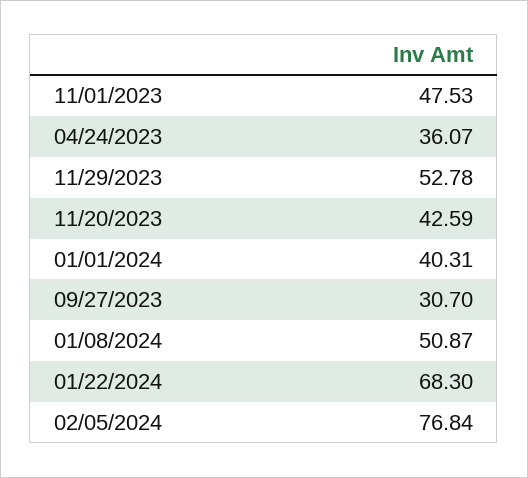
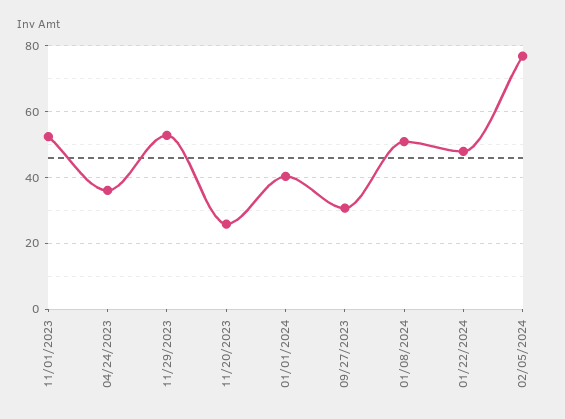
11/01/2023: 47.53 -> 52
11/20/2023: 42.59 -> 26
01/22/2024: 68.3 -> 48

